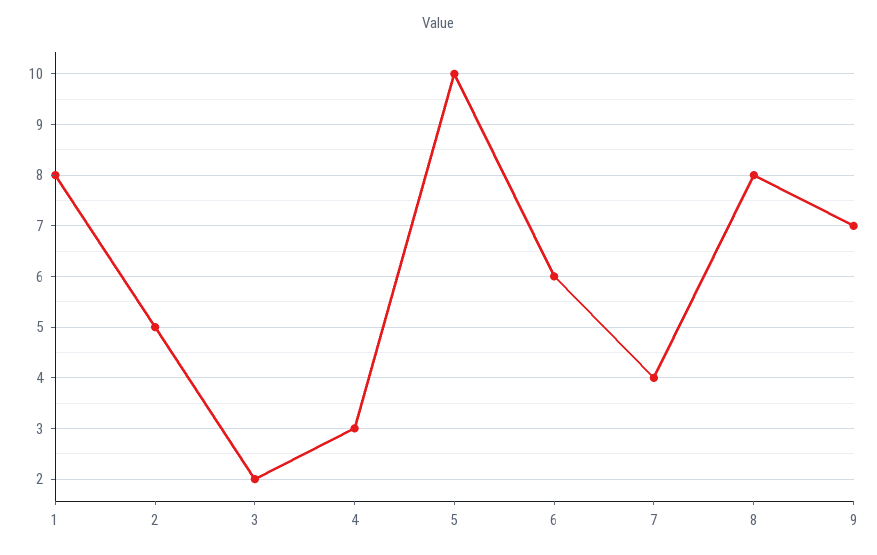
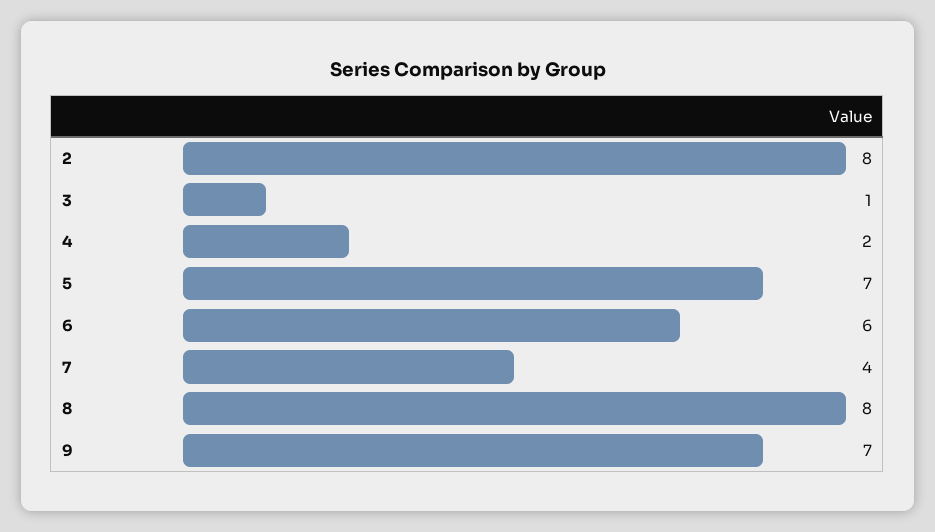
1: 8 -> none
2: 5 -> 8
3: 2 -> 1
4: 3 -> 2
5: 10 -> 7

